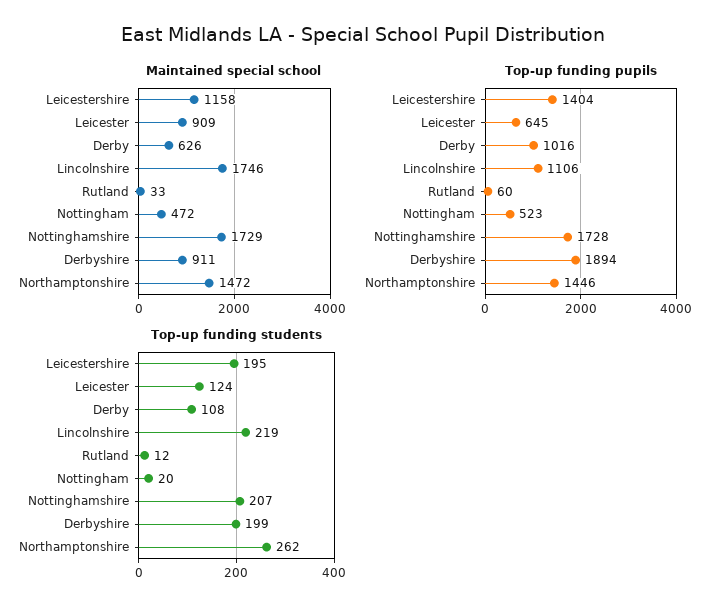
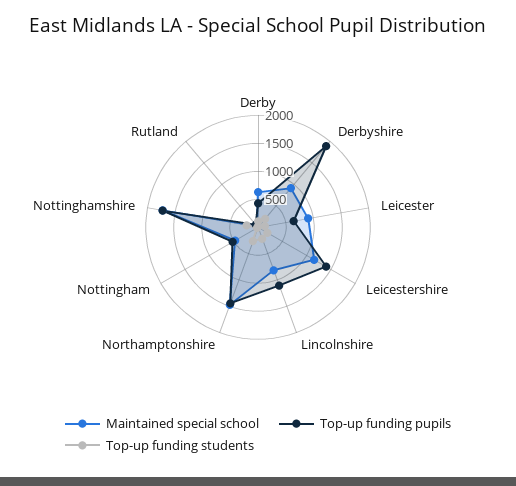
Maintained special school, Lincolnshire: 1746 -> 750
Top-up funding pupils, Derby: 1016 -> 500

